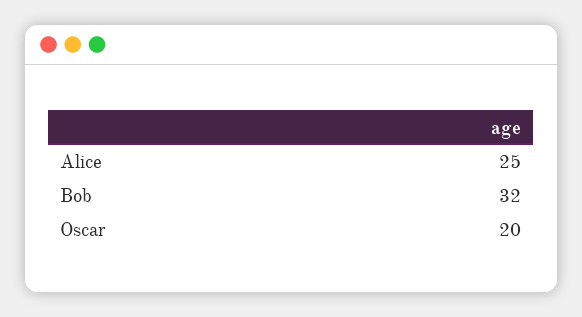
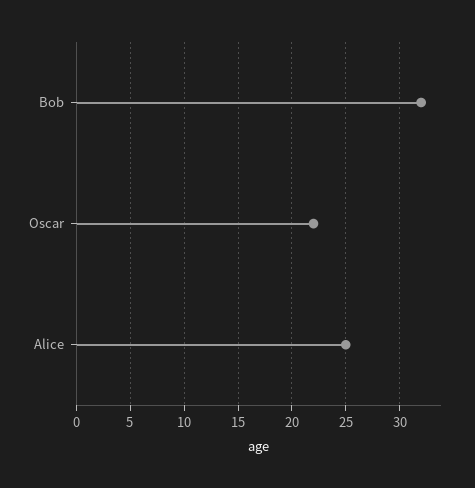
Oscar: 20 -> 22

